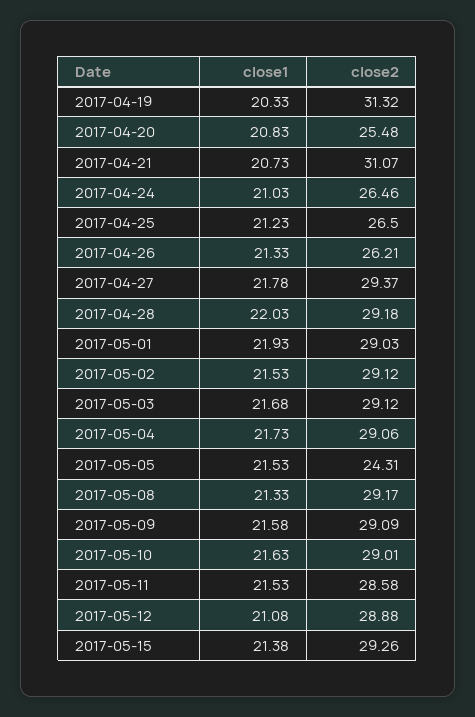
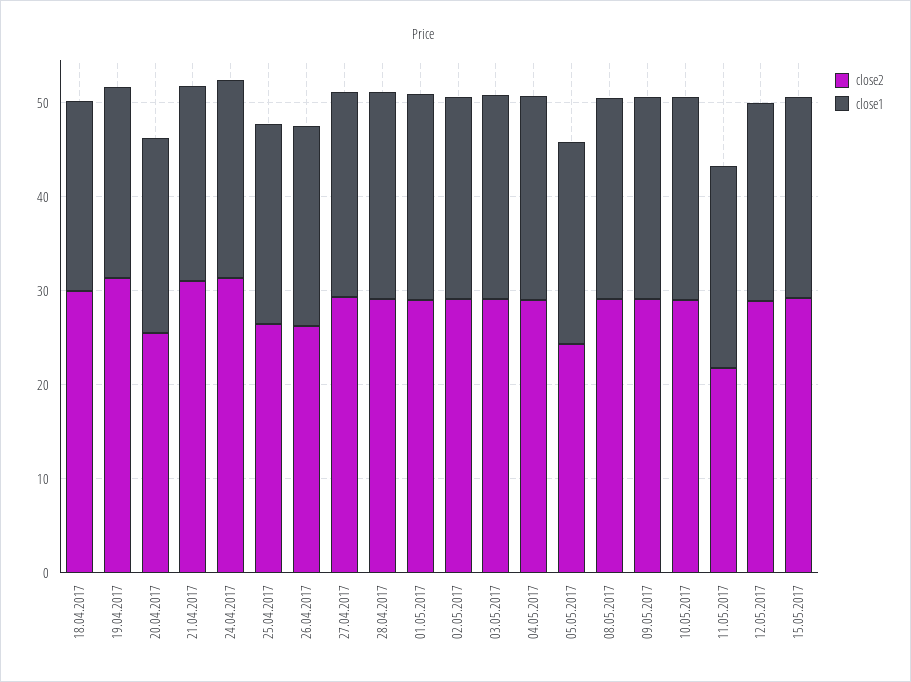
close2, 2017-04-24: 26.46 -> 32
close2, 2017-05-11: 28.58 -> 22
close2, 18.04.2017: none -> 30
close1, 18.04.2017: none -> 20

